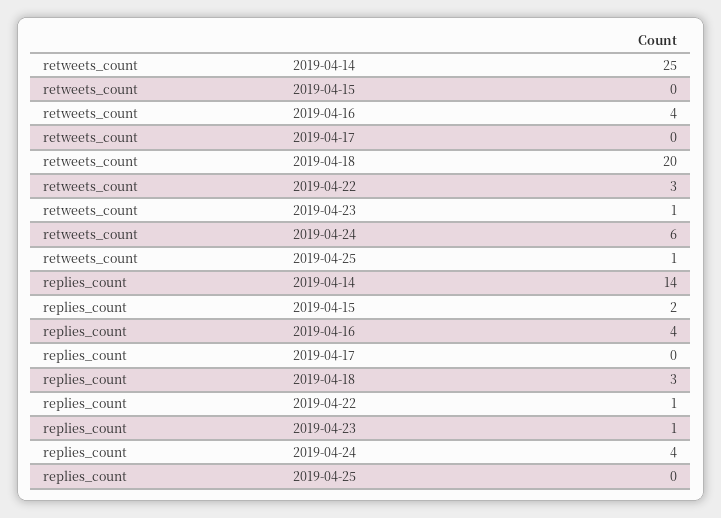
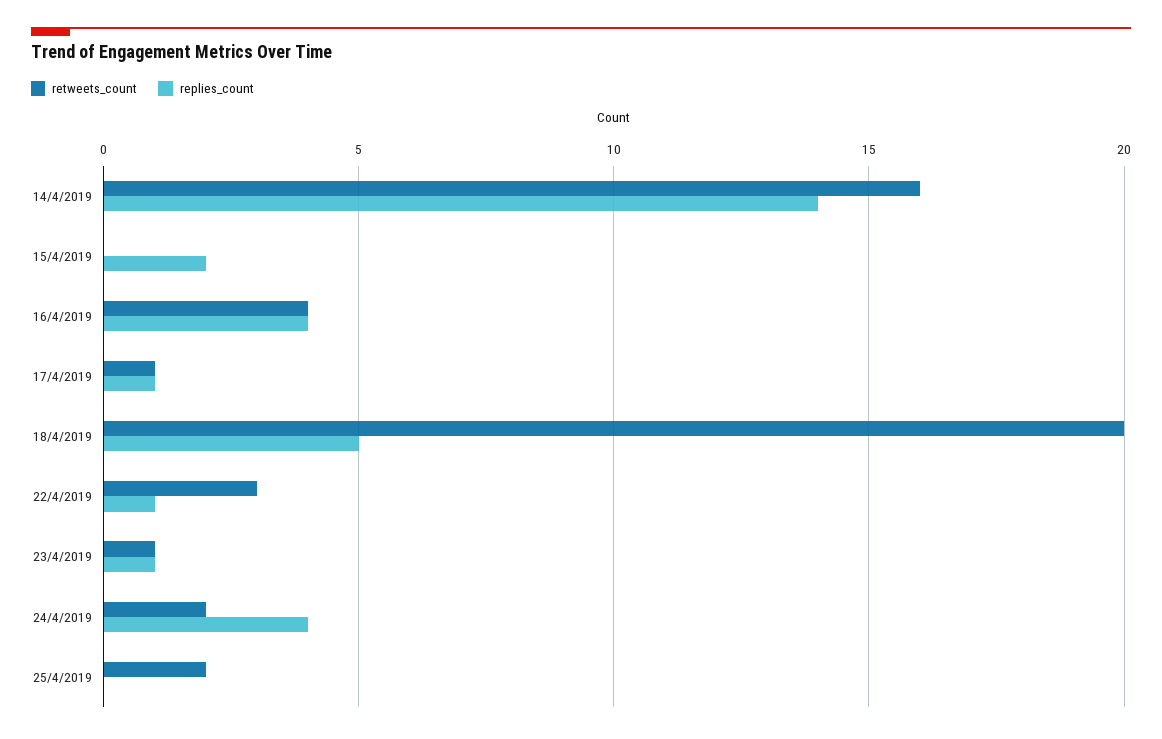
retweets_count, 2019-04-14: 25 -> 16
retweets_count, 2019-04-17: 0 -> 1
retweets_count, 2019-04-24: 6 -> 2
retweets_count, 2019-04-25: 1 -> 2
replies_count, 2019-04-17: 0 -> 1
replies_count, 2019-04-18: 3 -> 5

